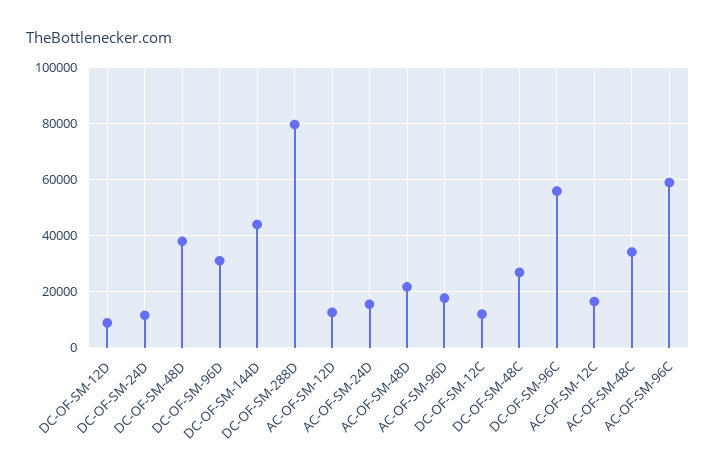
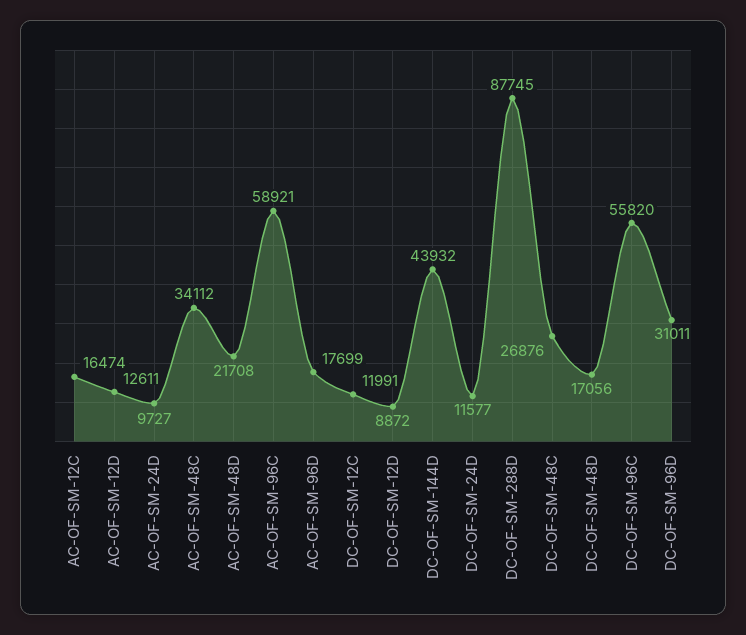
DC-OF-SM-48D: 37500 -> 17056
DC-OF-SM-288D: 80000 -> 87745
AC-OF-SM-24D: 15000 -> 9727

